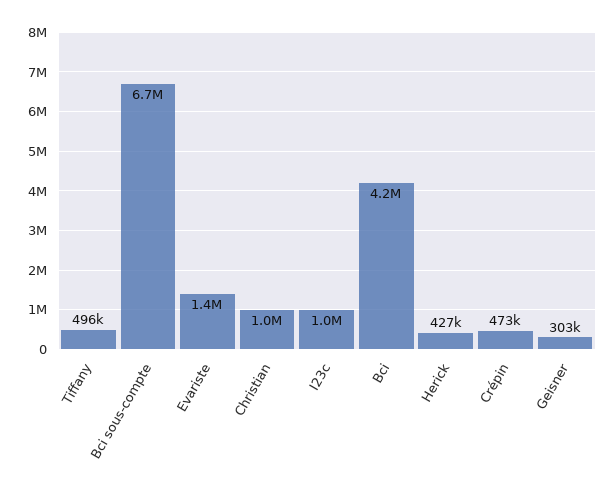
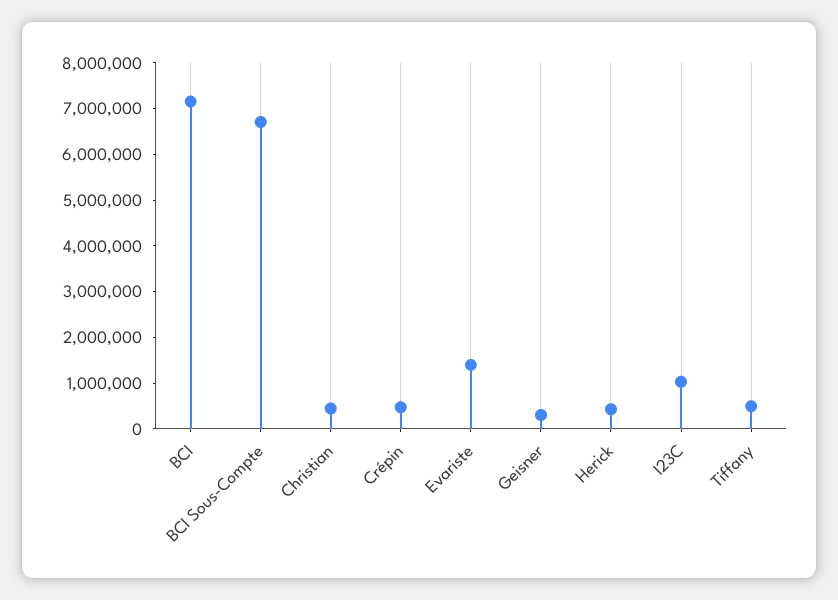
Christian: 1000000 -> 400000
Bci: 4200000 -> 7200000

